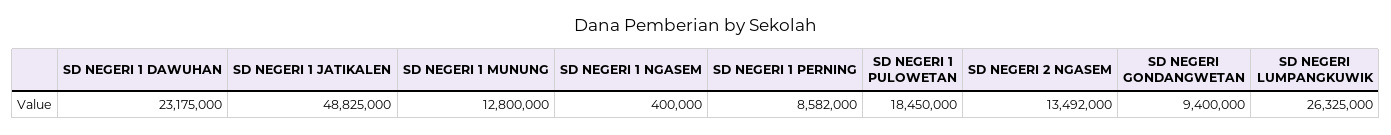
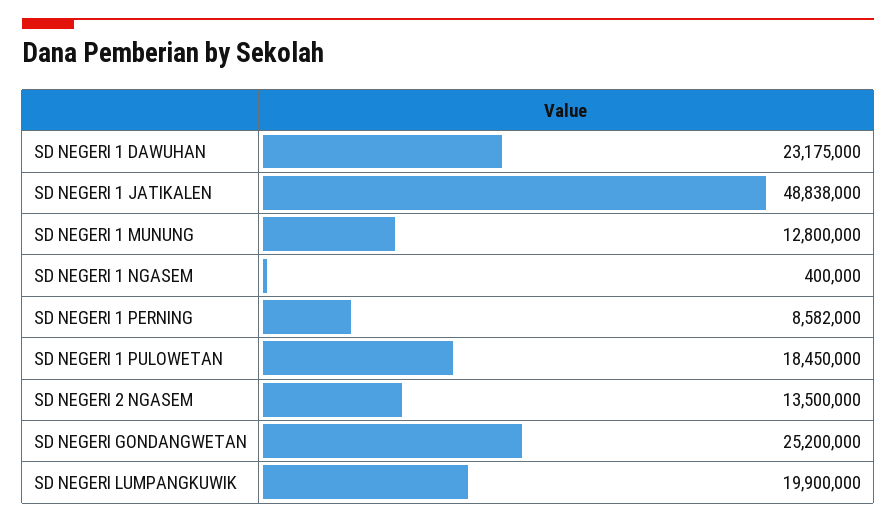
SD NEGERI 1 JATIKALEN: 48825000 -> 48838000
SD NEGERI 2 NGASEM: 13492000 -> 13500000
SD NEGERI GONDANGWETAN: 9400000 -> 25200000
SD NEGERI LUMPANGKUWIK: 26325000 -> 19900000

